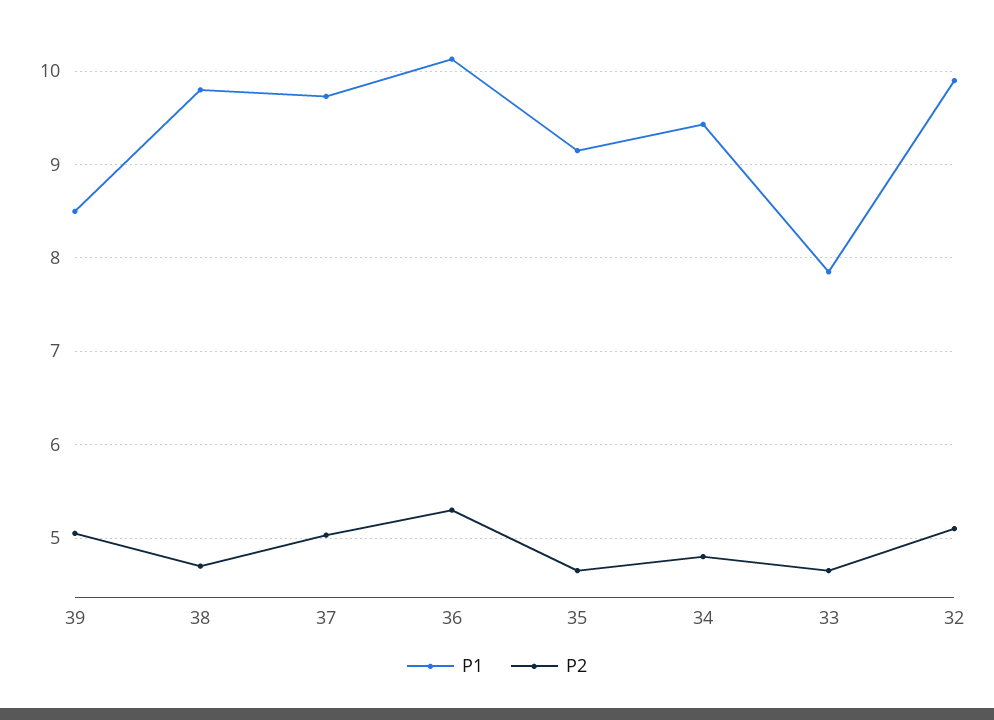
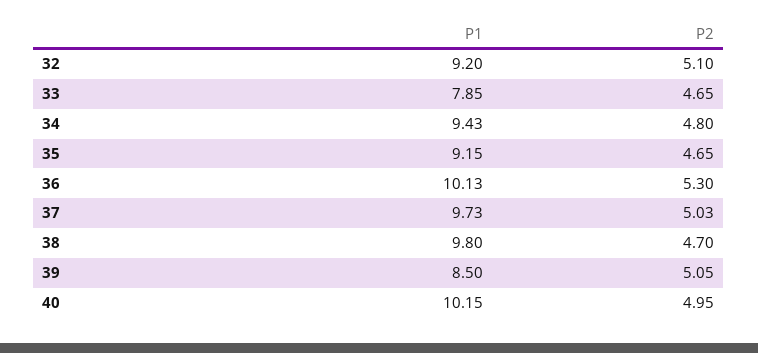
P1, 32: 9.9 -> 9.2
P1, 40: none -> 10.15
P2, 40: none -> 4.95

